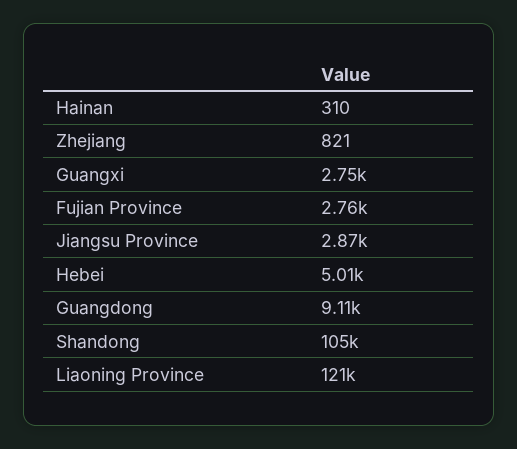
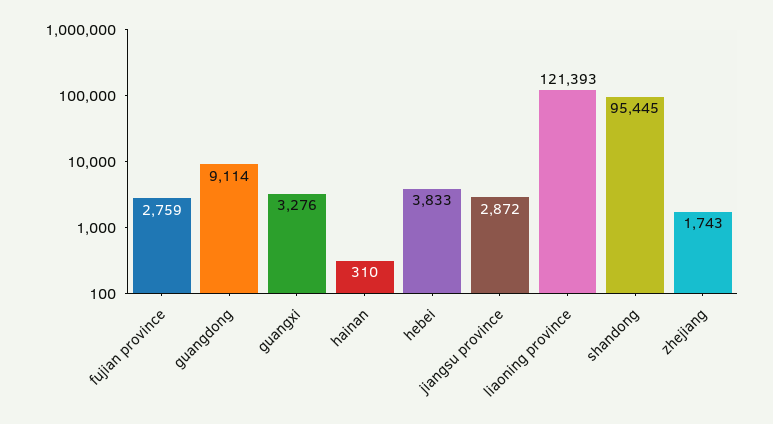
Zhejiang: 821 -> 1743
Guangxi: 2750 -> 3276
Hebei: 5010 -> 3833
Shandong: 105000 -> 95445

